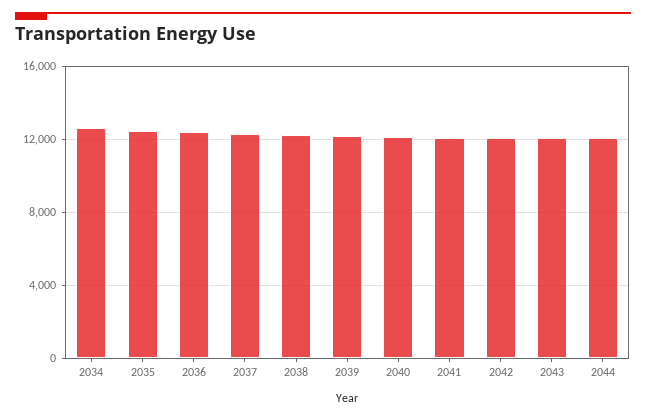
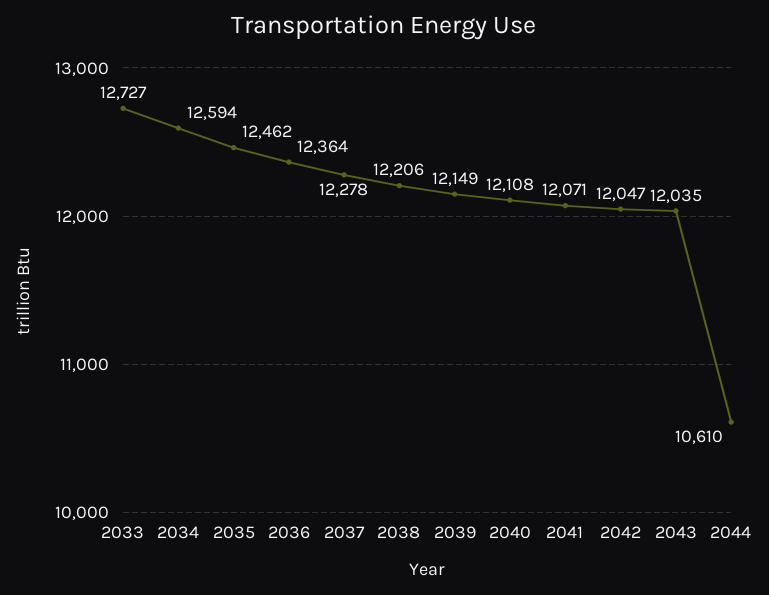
2044: 12000 -> 10610
2033: none -> 12727

